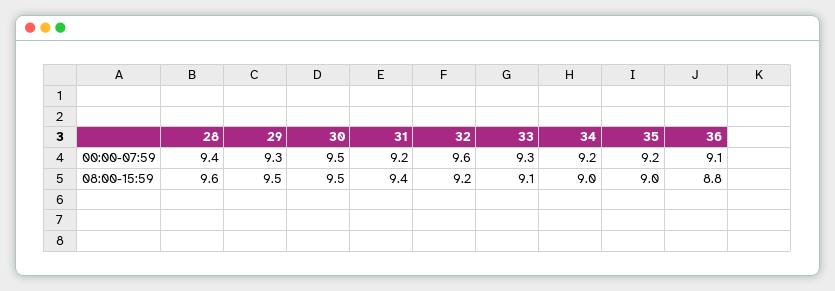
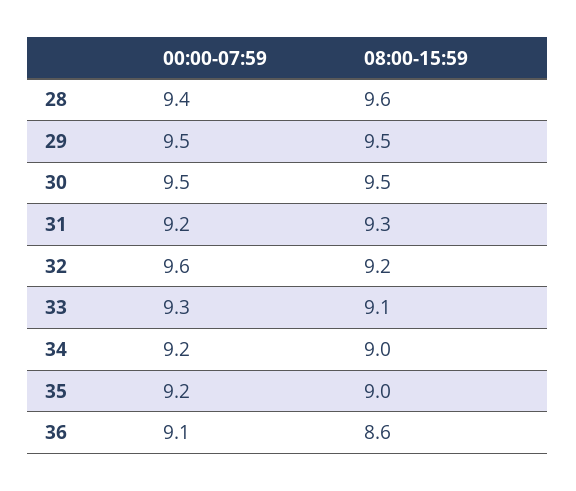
29, 00:00-07:59: 9.3 -> 9.5
31, 08:00-15:59: 9.4 -> 9.3
36, 08:00-15:59: 8.8 -> 8.6

